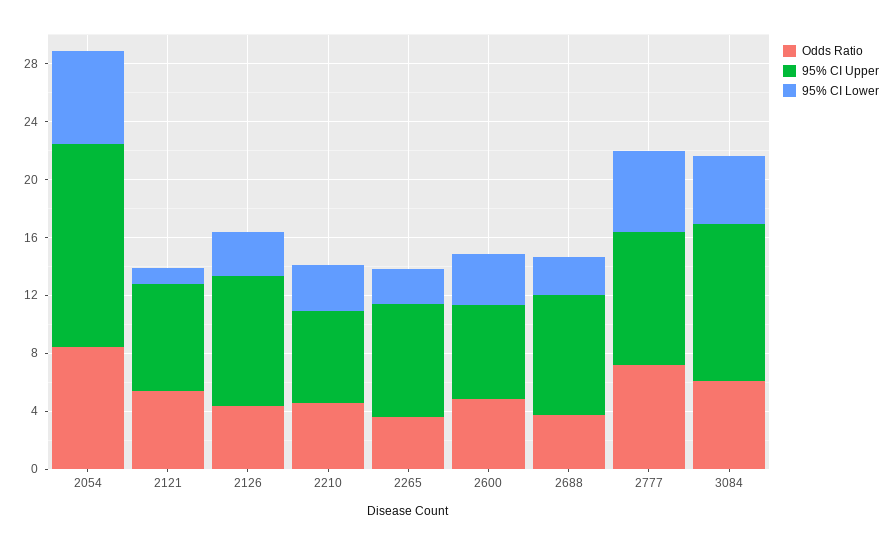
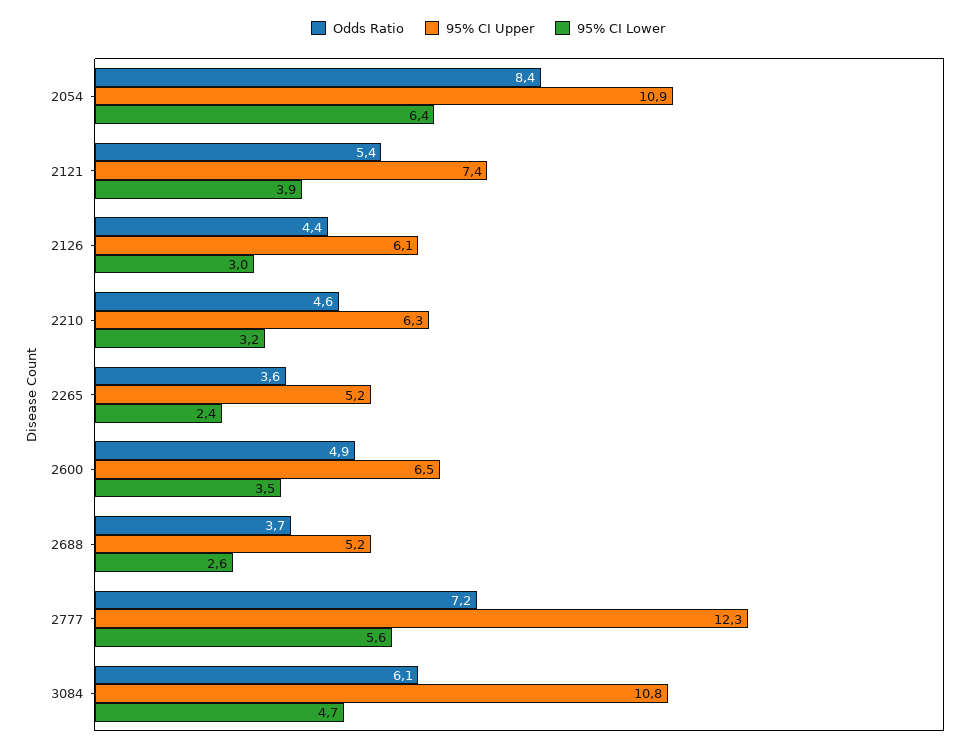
95% CI Upper, 2054: 14 -> 10.9
95% CI Lower, 2121: 1 -> 3.9
95% CI Upper, 2126: 9 -> 6.1
95% CI Upper, 2265: 8 -> 5.2
95% CI Upper, 2688: 8 -> 5.2
95% CI Upper, 2777: 9 -> 12.3

